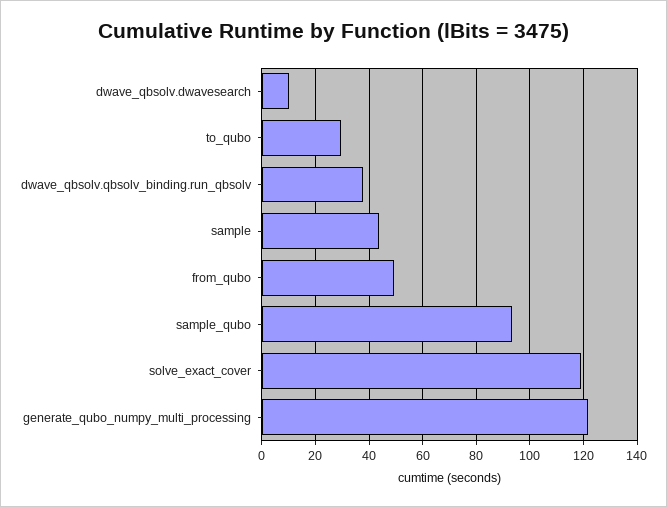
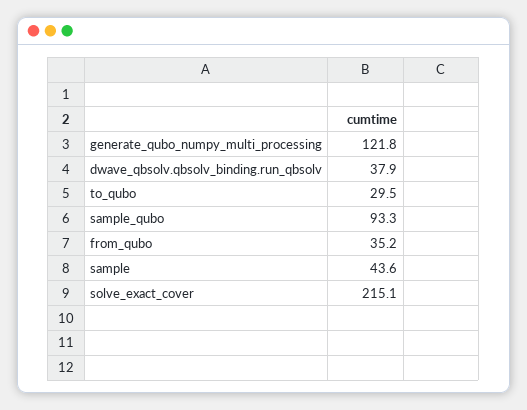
dwave_qbsolv.dwavesearch: 10 -> none
from_qubo: 50 -> 35.2
solve_exact_cover: 120 -> 215.1

